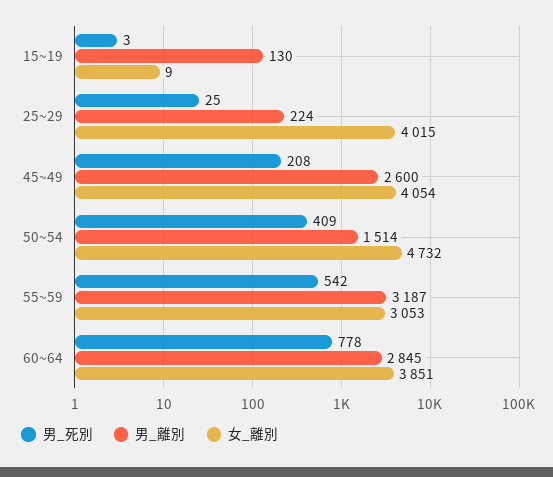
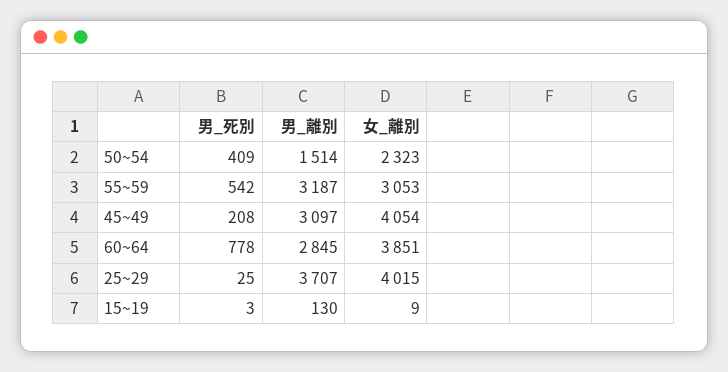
男_離別, 25~29: 224 -> 3707
男_離別, 45~49: 2600 -> 3097
女_離別, 50~54: 4732 -> 2323

